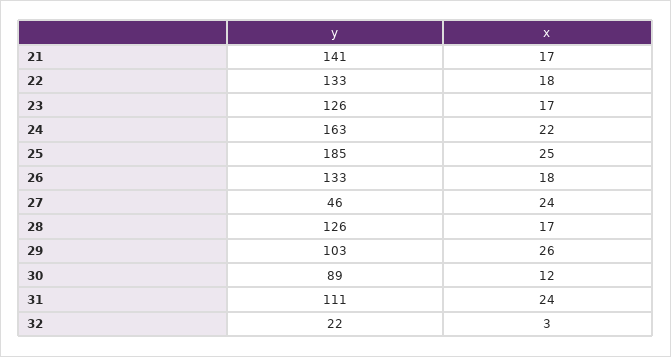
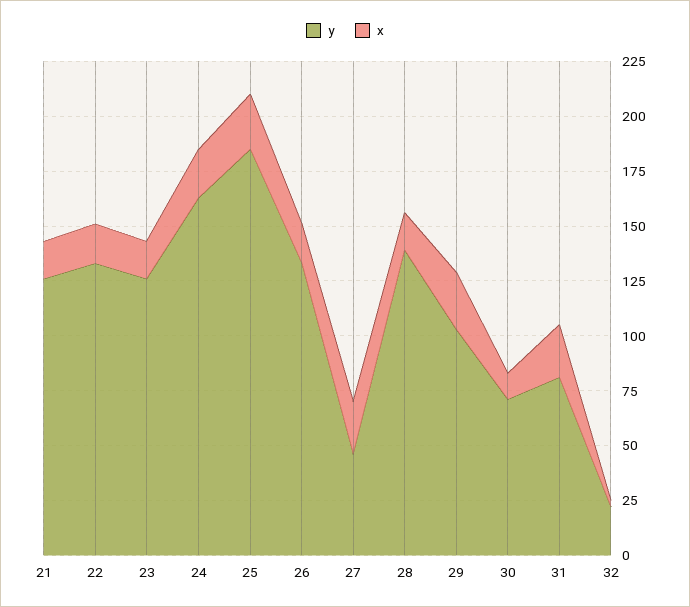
y, 21: 141 -> 125
y, 28: 126 -> 140
y, 30: 89 -> 70
y, 31: 111 -> 80

